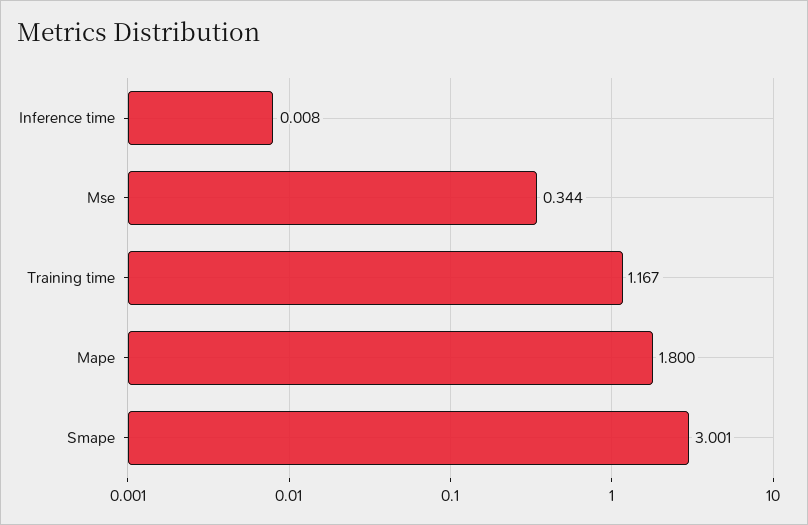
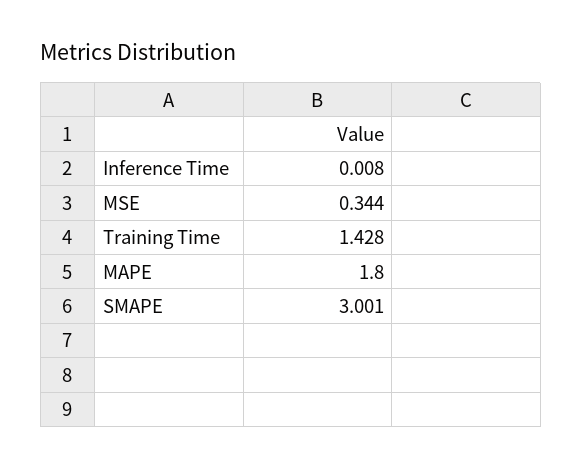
Training time: 1.167 -> 1.428

